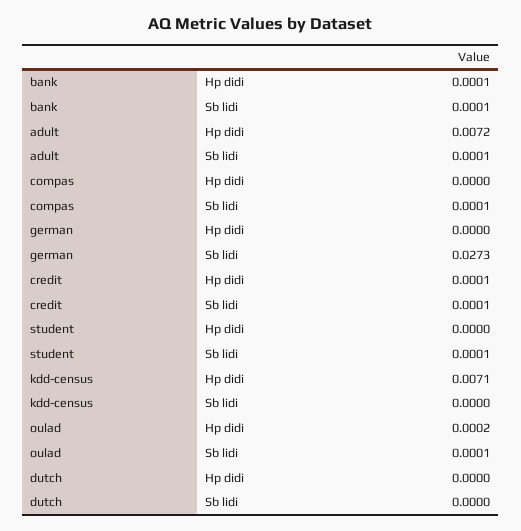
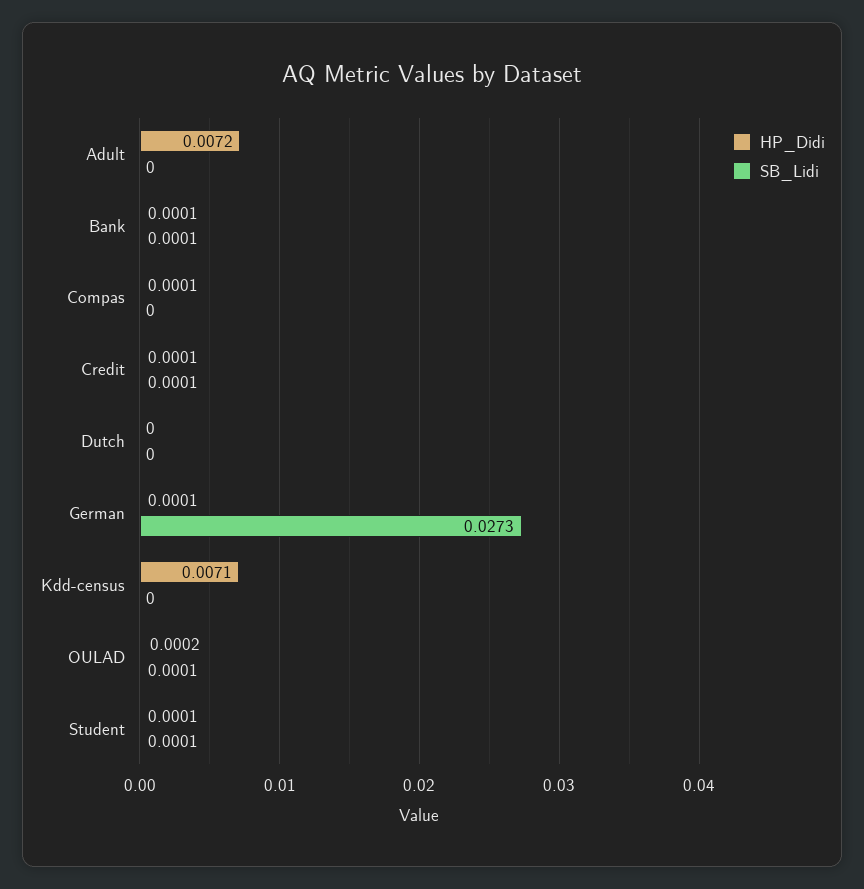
Sb lidi, adult: 0.0001 -> 0
Hp didi, compas: 0 -> 0.0001
Sb lidi, compas: 0.0001 -> 0
Hp didi, german: 0 -> 0.0001
Hp didi, student: 0 -> 0.0001

